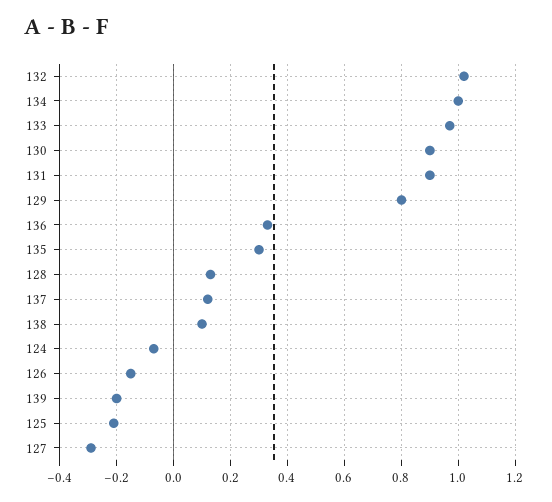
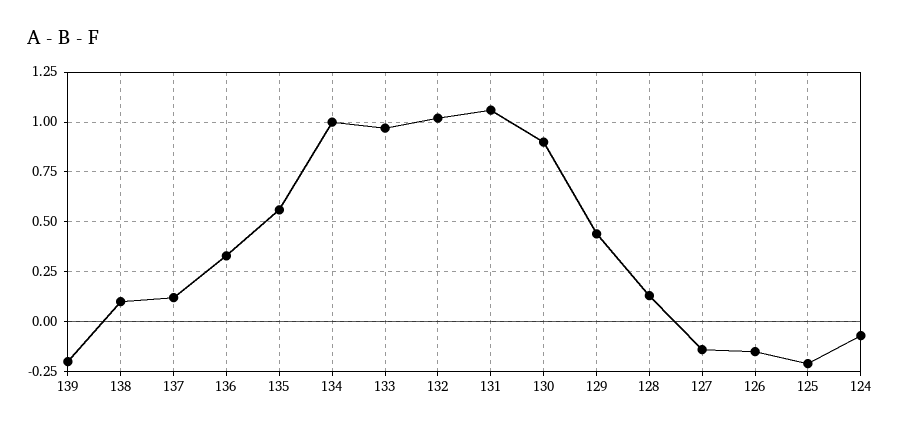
131: 0.9 -> 1.05
129: 0.8 -> 0.45
135: 0.3 -> 0.55
127: -0.3 -> -0.15

